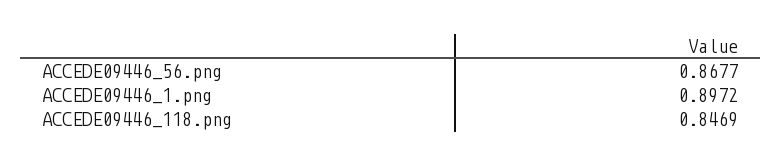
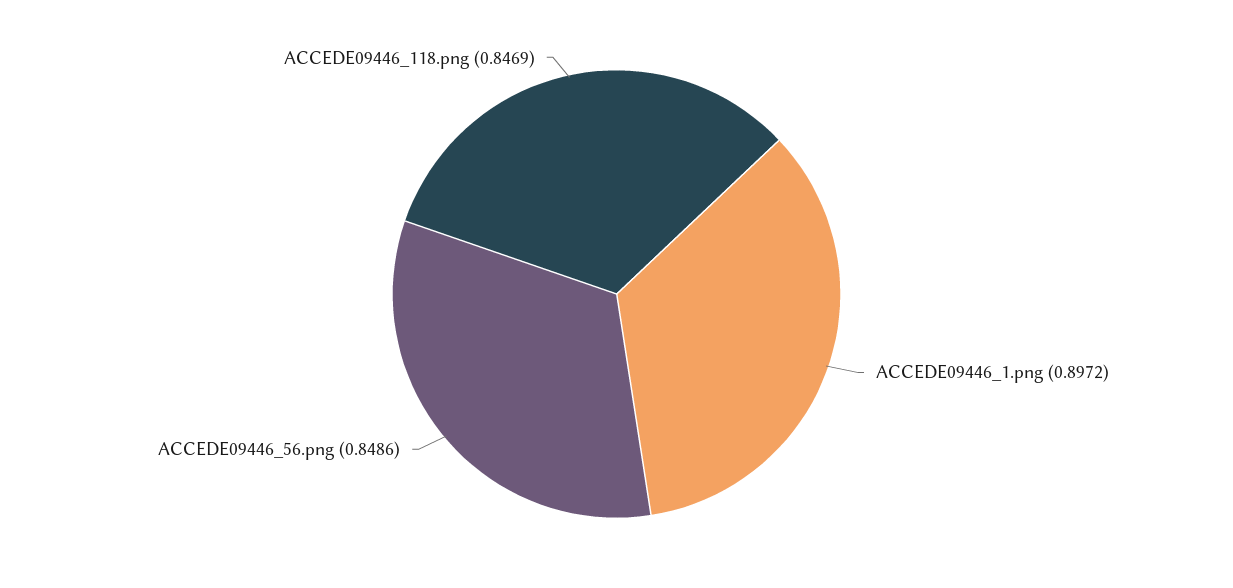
ACCEDE09446_56.png: 0.8677 -> 0.8486

